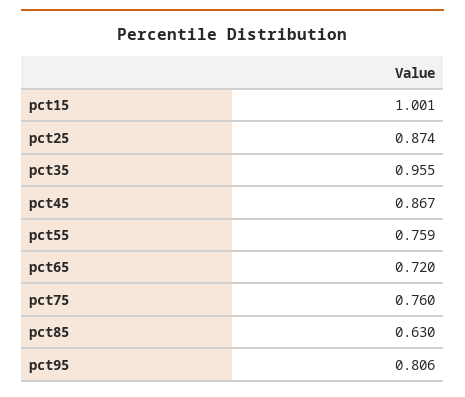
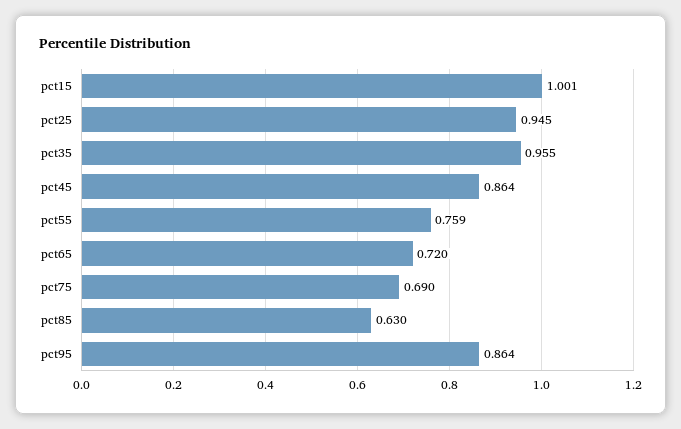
pct25: 0.874 -> 0.945
pct45: 0.867 -> 0.864
pct75: 0.76 -> 0.69
pct95: 0.806 -> 0.864

